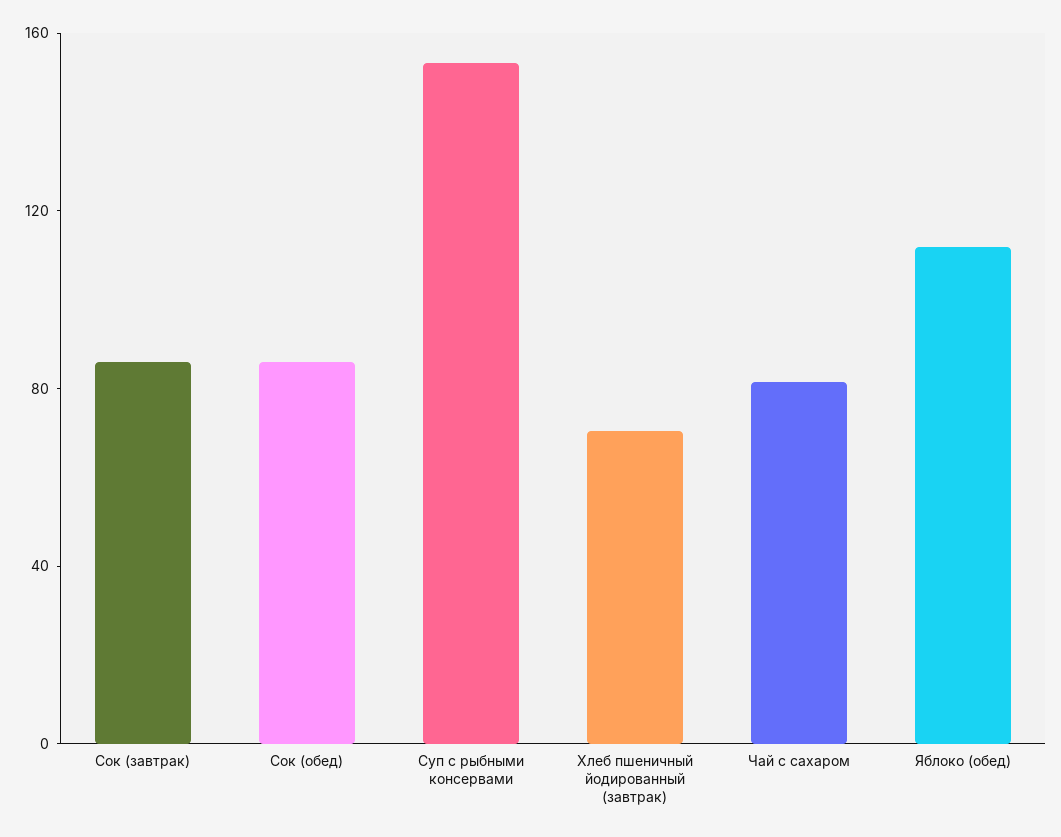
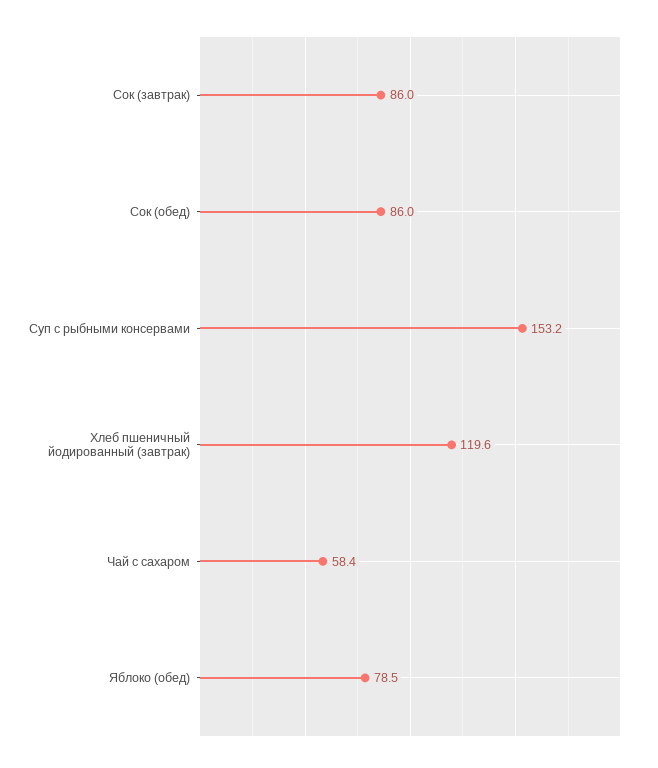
Хлеб пшеничный йодированный (завтрак): 70 -> 119.6
Чай с сахаром: 80 -> 58.4
Яблоко (обед): 110 -> 78.5

